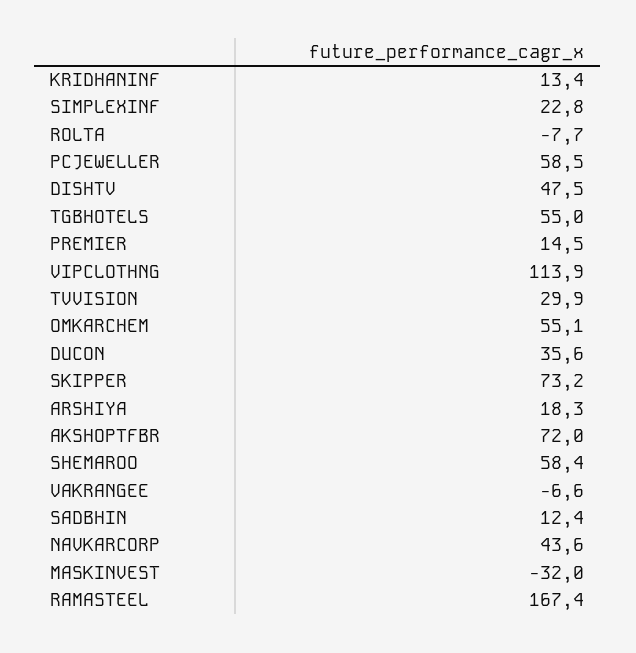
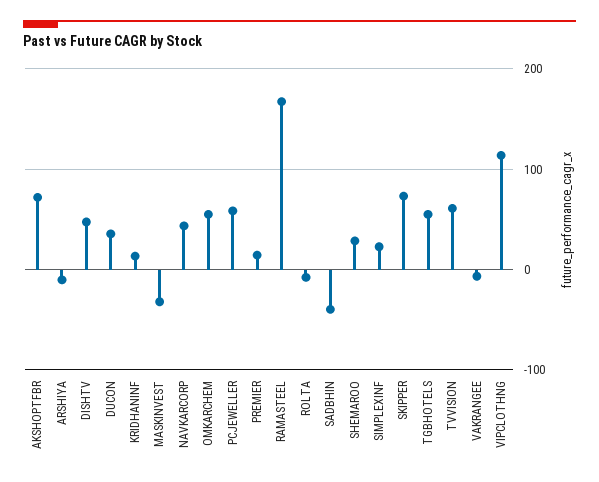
TVVISION: 29.9 -> 60
ARSHIYA: 18.3 -> -10
SHEMAROO: 58.4 -> 30
SADBHIN: 12.4 -> -40

